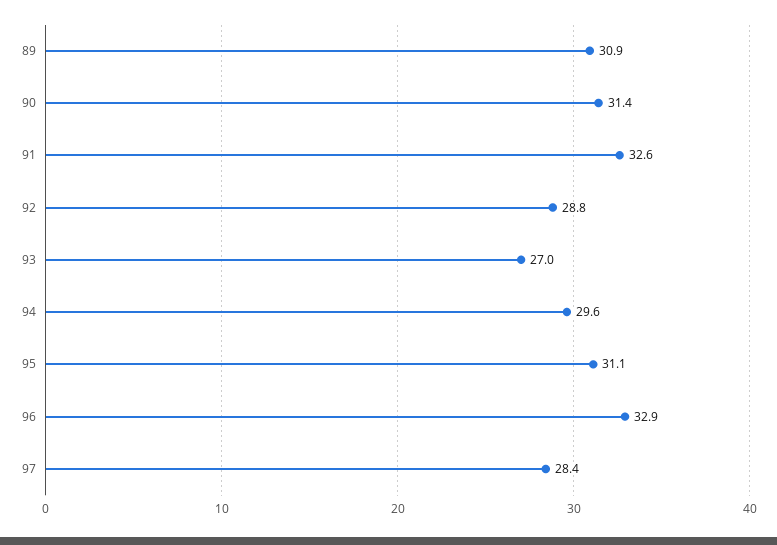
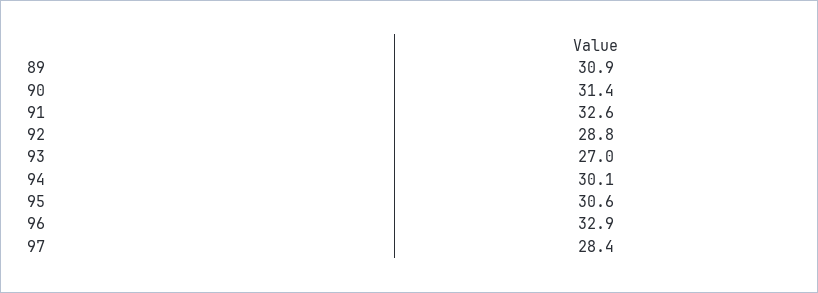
94: 29.6 -> 30.1
95: 31.1 -> 30.6

